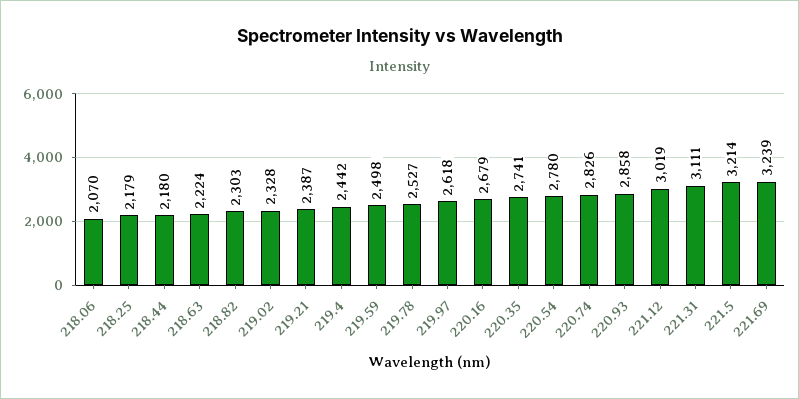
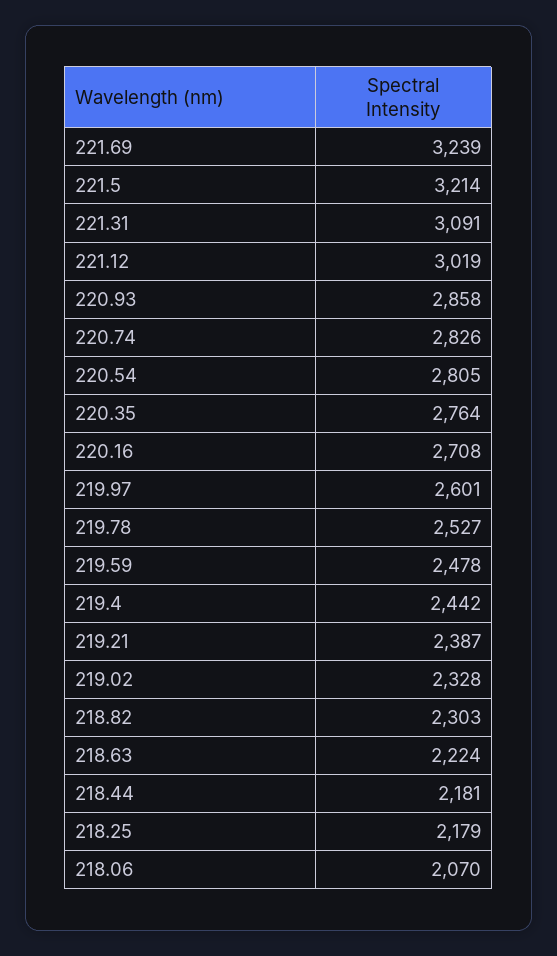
218.44: 2180 -> 2181
219.59: 2498 -> 2478
219.97: 2618 -> 2601
220.16: 2679 -> 2708
220.35: 2741 -> 2764
220.54: 2780 -> 2805
221.31: 3111 -> 3091

